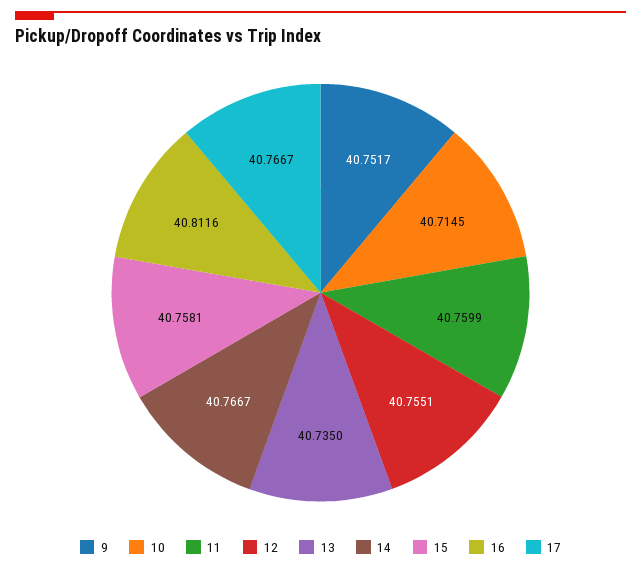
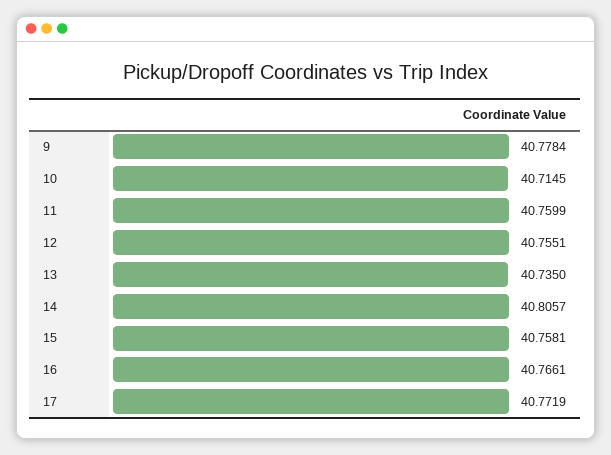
9: 40.7517 -> 40.7784
14: 40.7667 -> 40.8057
16: 40.8116 -> 40.7661
17: 40.7667 -> 40.7719

